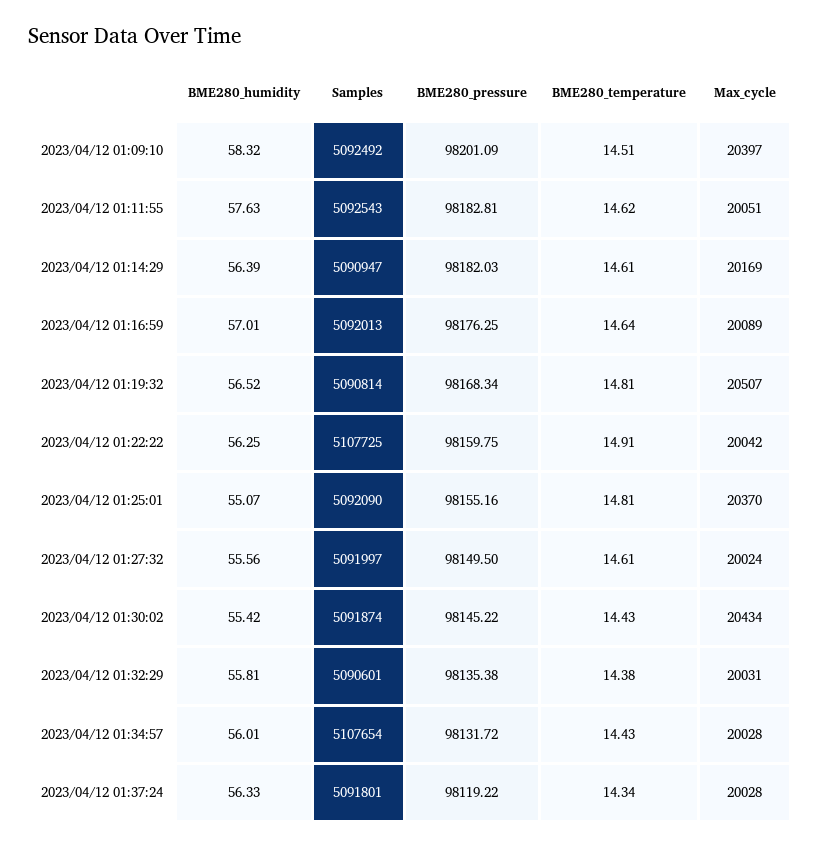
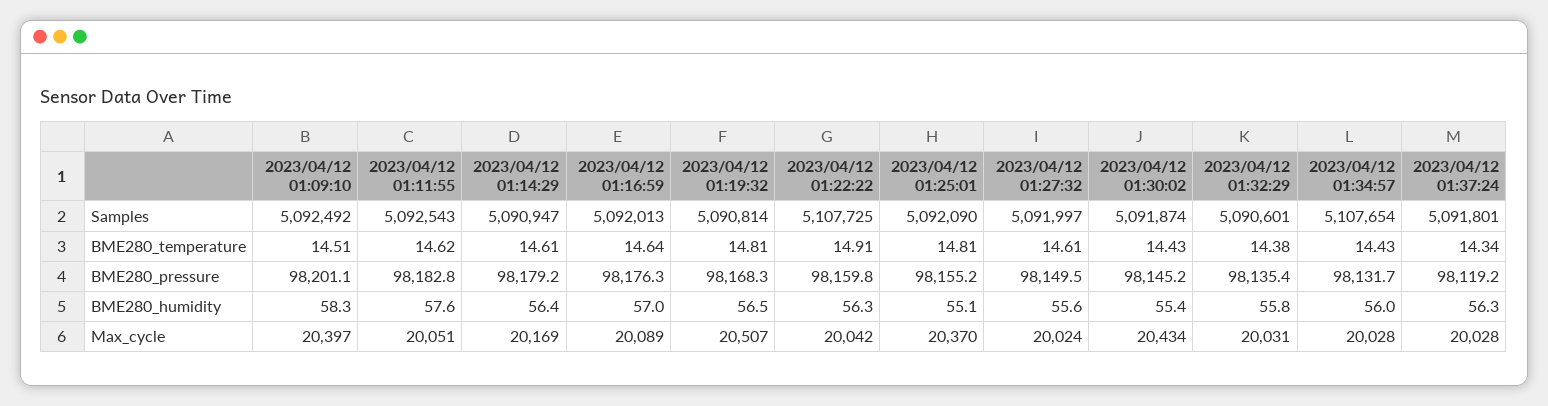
BME280_pressure, 2023/04/12 01:14:29: 98182.03 -> 98179.2

